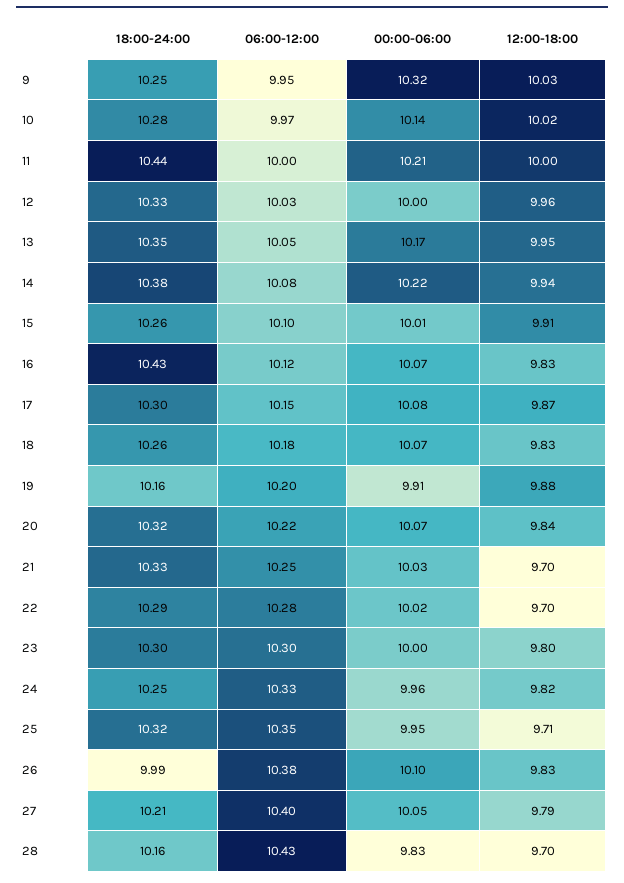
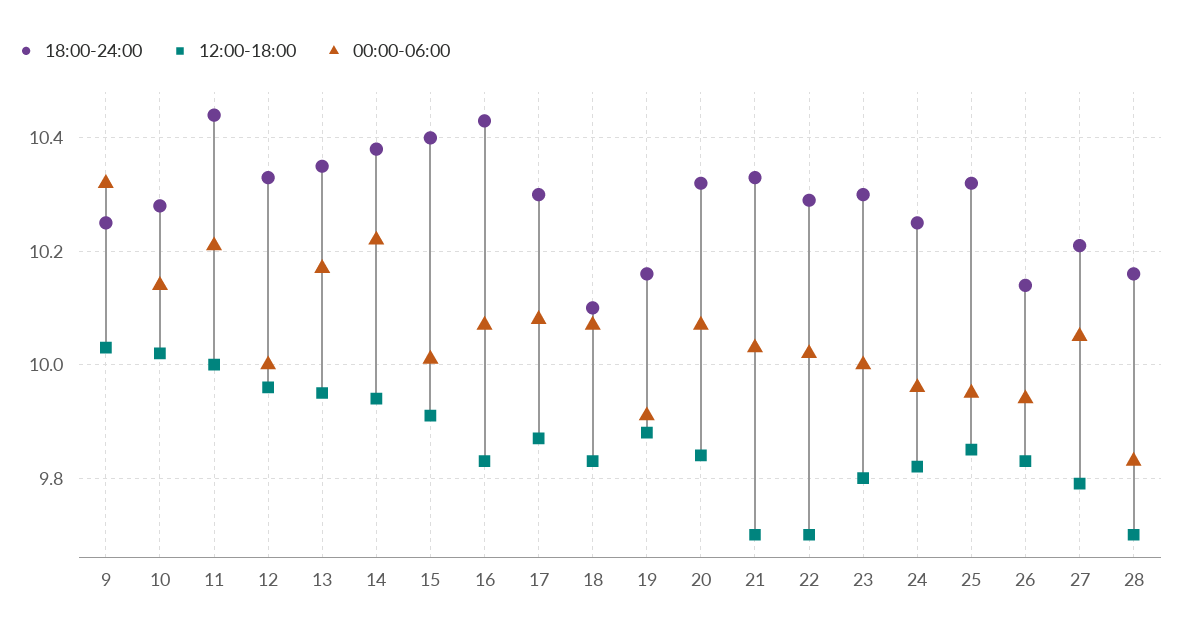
06:00-12:00, 9: 9.95 -> none
06:00-12:00, 10: 9.97 -> none
06:00-12:00, 11: 10 -> none
06:00-12:00, 12: 10.03 -> none
06:00-12:00, 13: 10.05 -> none
06:00-12:00, 14: 10.08 -> none
18:00-24:00, 15: 10.26 -> 10.4
06:00-12:00, 15: 10.1 -> none
06:00-12:00, 16: 10.12 -> none
06:00-12:00, 17: 10.15 -> none
18:00-24:00, 18: 10.26 -> 10.1
06:00-12:00, 18: 10.18 -> none
06:00-12:00, 19: 10.2 -> none
06:00-12:00, 20: 10.22 -> none
06:00-12:00, 21: 10.25 -> none
06:00-12:00, 22: 10.28 -> none
06:00-12:00, 23: 10.3 -> none
06:00-12:00, 24: 10.33 -> none
06:00-12:00, 25: 10.35 -> none
12:00-18:00, 25: 9.71 -> 9.85
18:00-24:00, 26: 9.99 -> 10.15
06:00-12:00, 26: 10.38 -> none
00:00-06:00, 26: 10.1 -> 9.95
06:00-12:00, 27: 10.4 -> none
06:00-12:00, 28: 10.43 -> none

